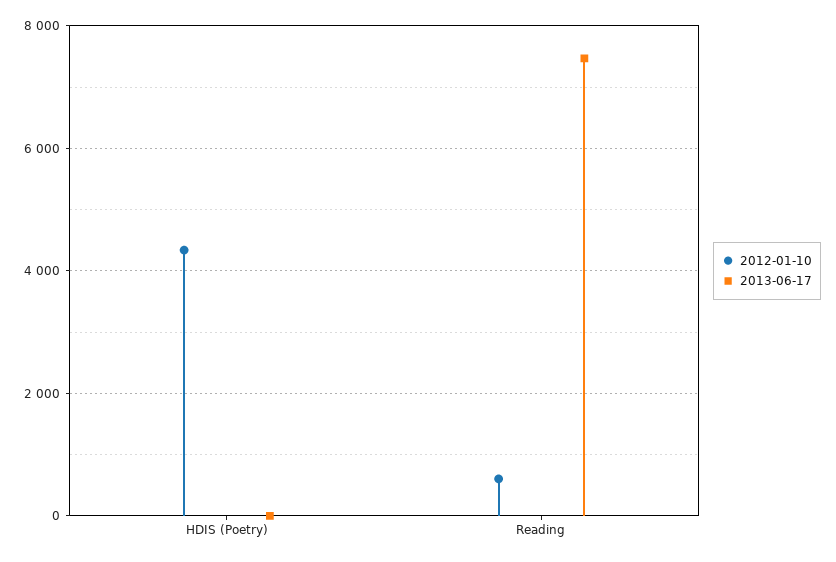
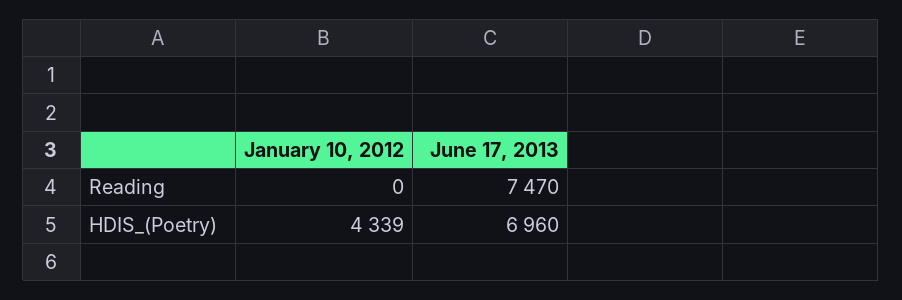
2013-06-17, HDIS (Poetry): 0 -> 6960
2012-01-10, Reading: 600 -> 0

